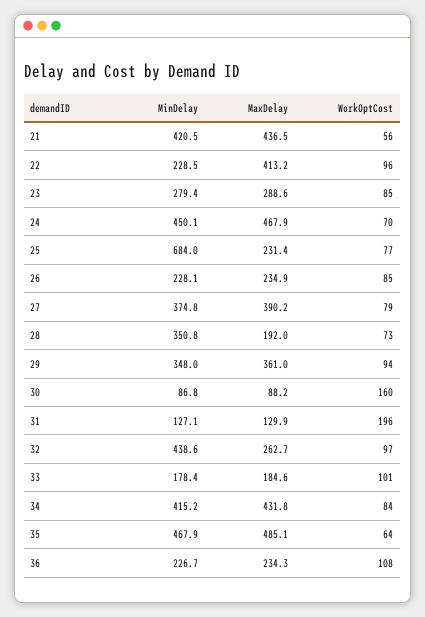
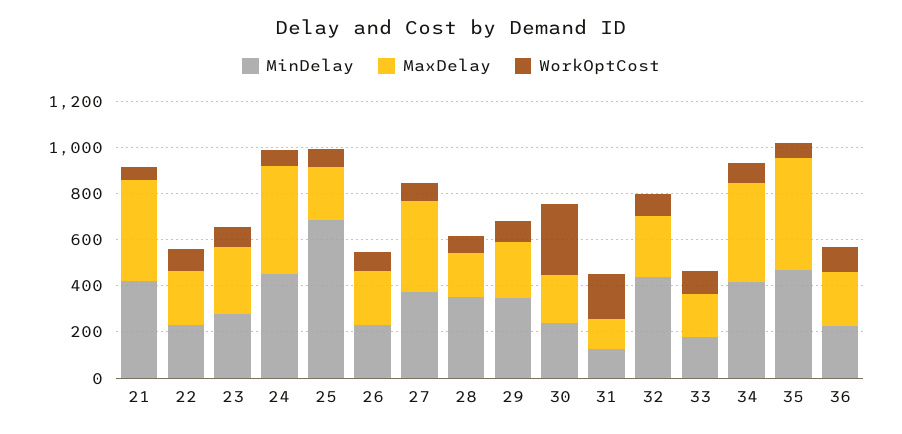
MaxDelay, 22: 413.2 -> 250
MaxDelay, 29: 361 -> 250
MinDelay, 30: 86.8 -> 250
MaxDelay, 30: 88.2 -> 200
WorkOptCost, 30: 160 -> 300

